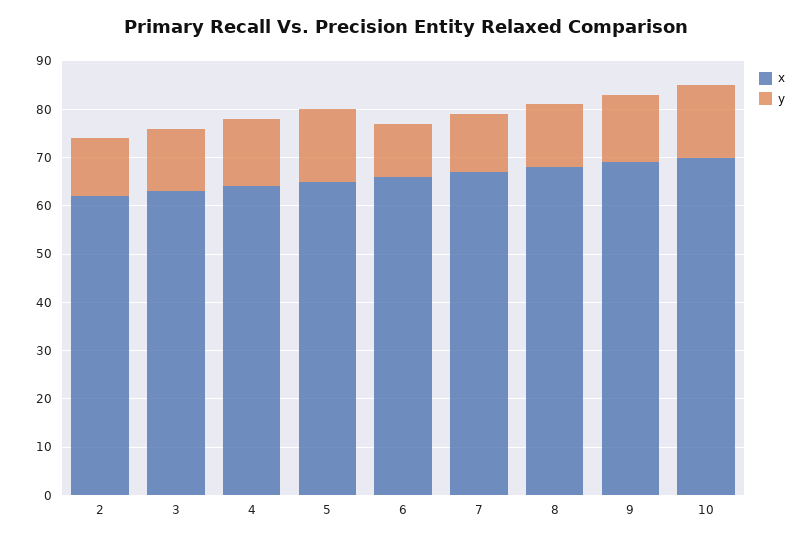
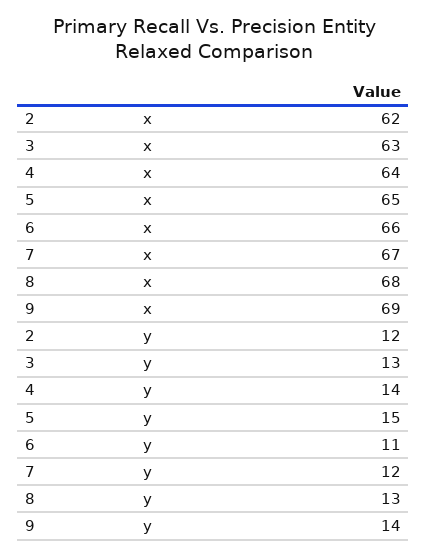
x, 10: 70 -> none
y, 10: 15 -> none

